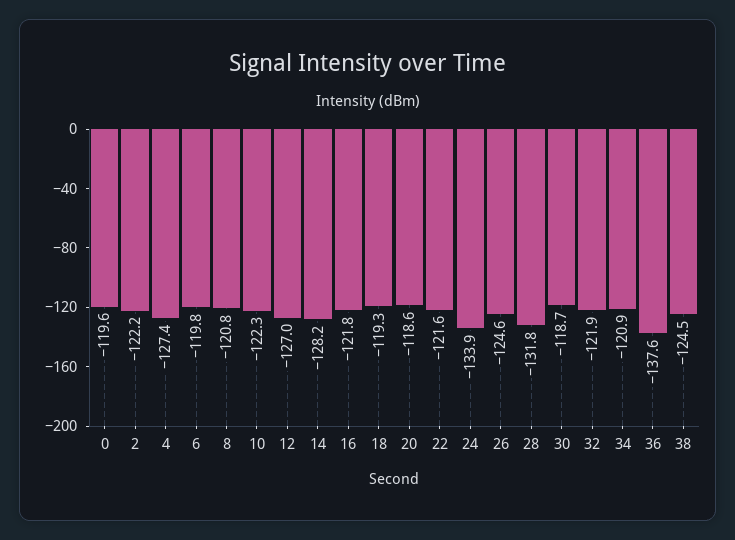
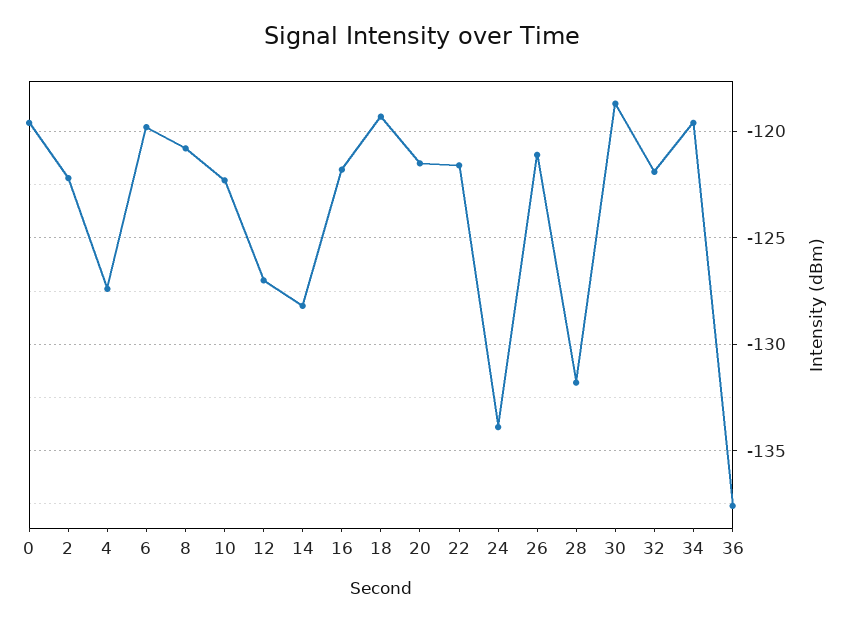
20: -118.6 -> -121.5
26: -124.6 -> -121
34: -120.9 -> -119.5
38: -124.5 -> none

